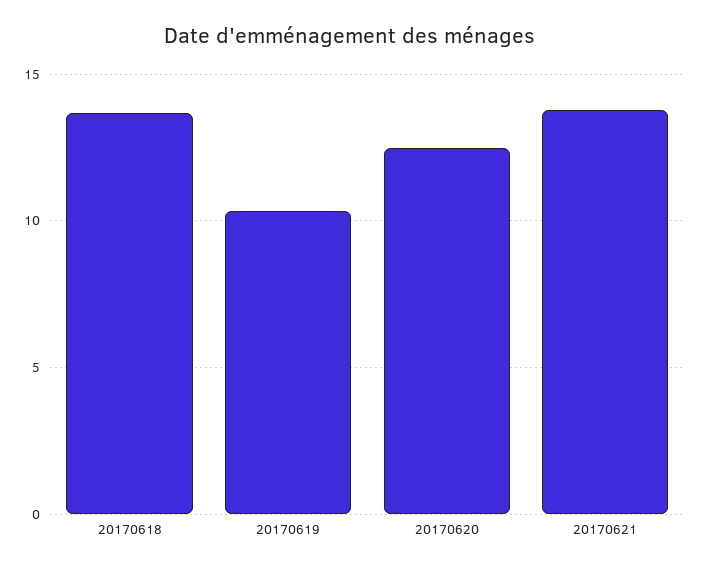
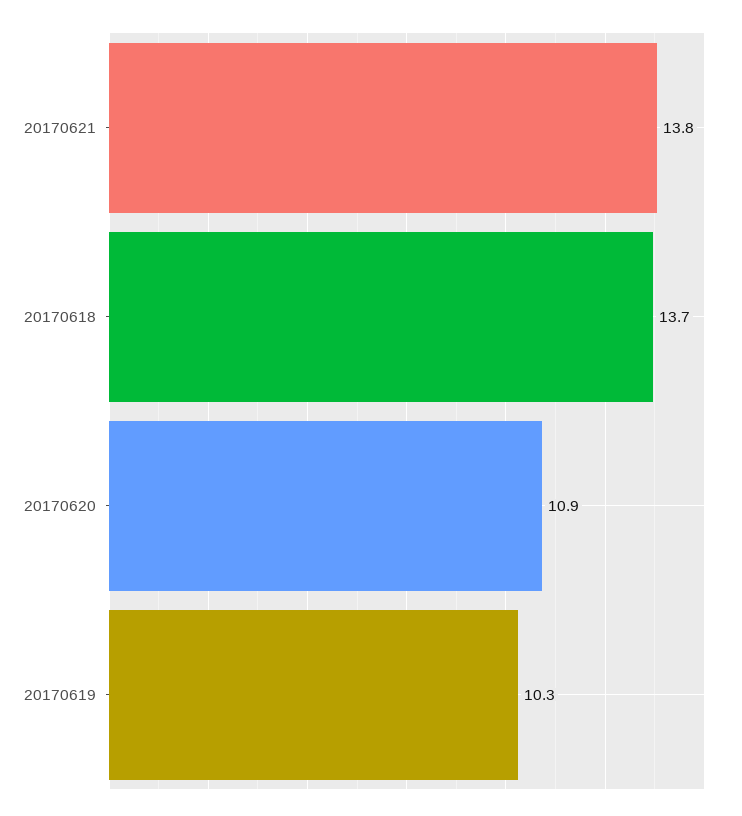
20170620: 12.5 -> 10.9

